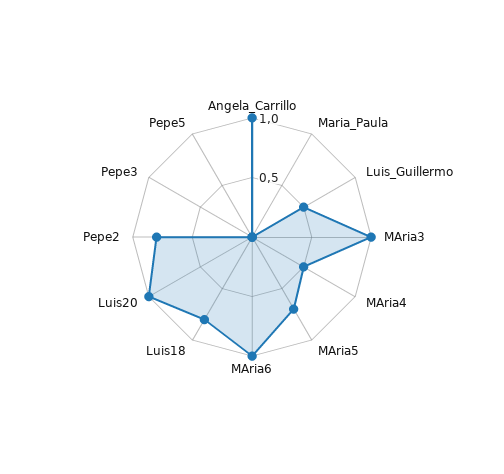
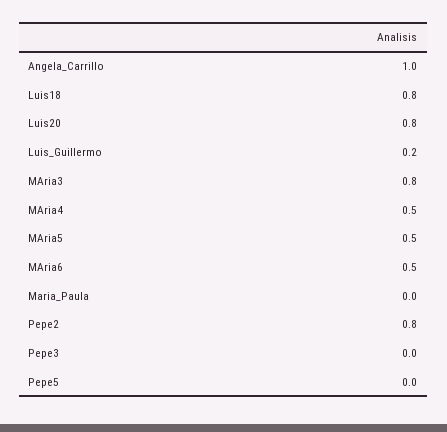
Luis_Guillermo: 0.5 -> 0.2
MAria3: 1 -> 0.8
MAria5: 0.7 -> 0.5
MAria6: 1 -> 0.5
Luis20: 1 -> 0.8

